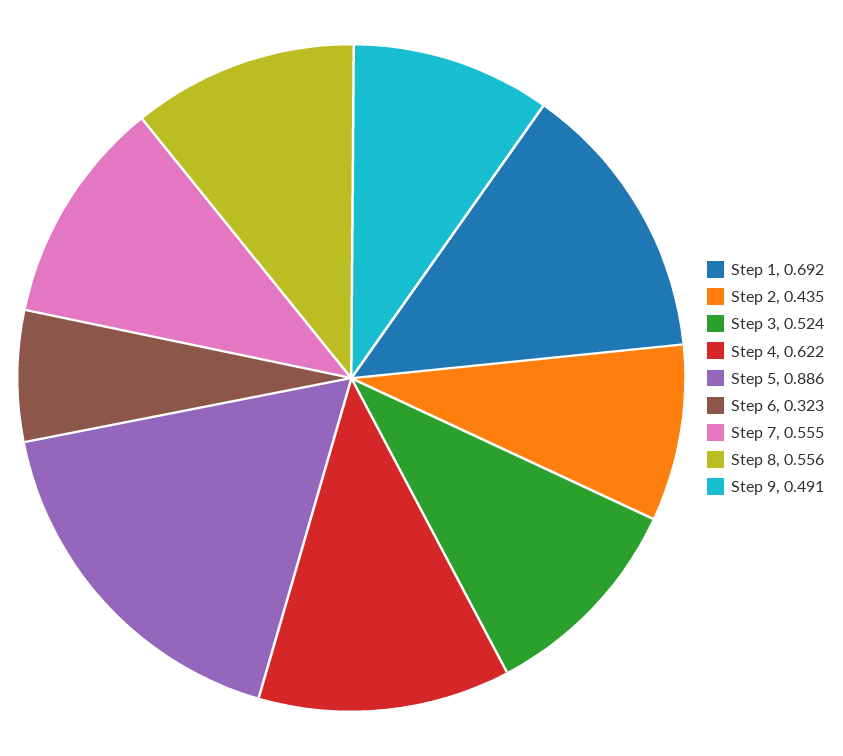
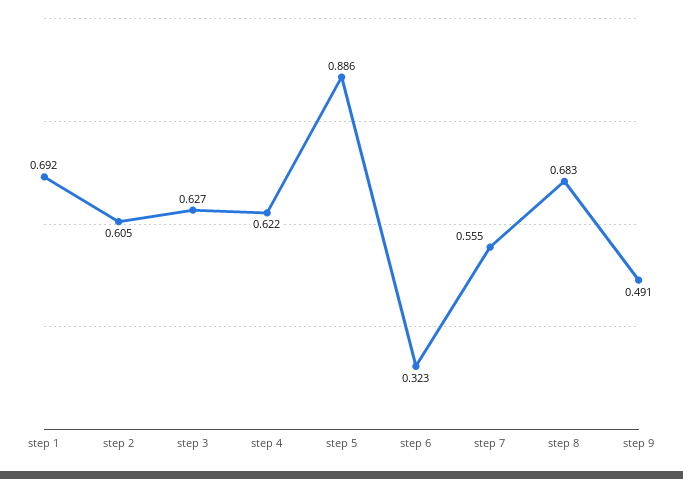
Step 2: 0.435 -> 0.605
Step 3: 0.524 -> 0.627
Step 8: 0.556 -> 0.683

